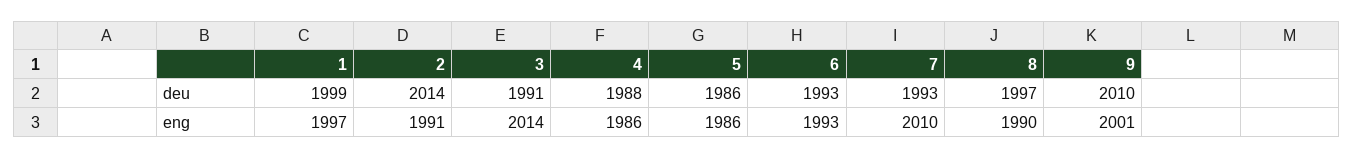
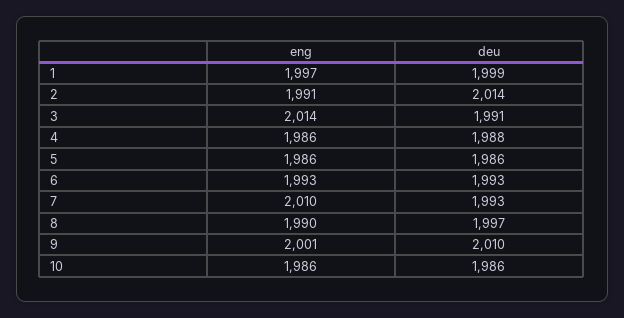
10, eng: none -> 1986
10, deu: none -> 1986

